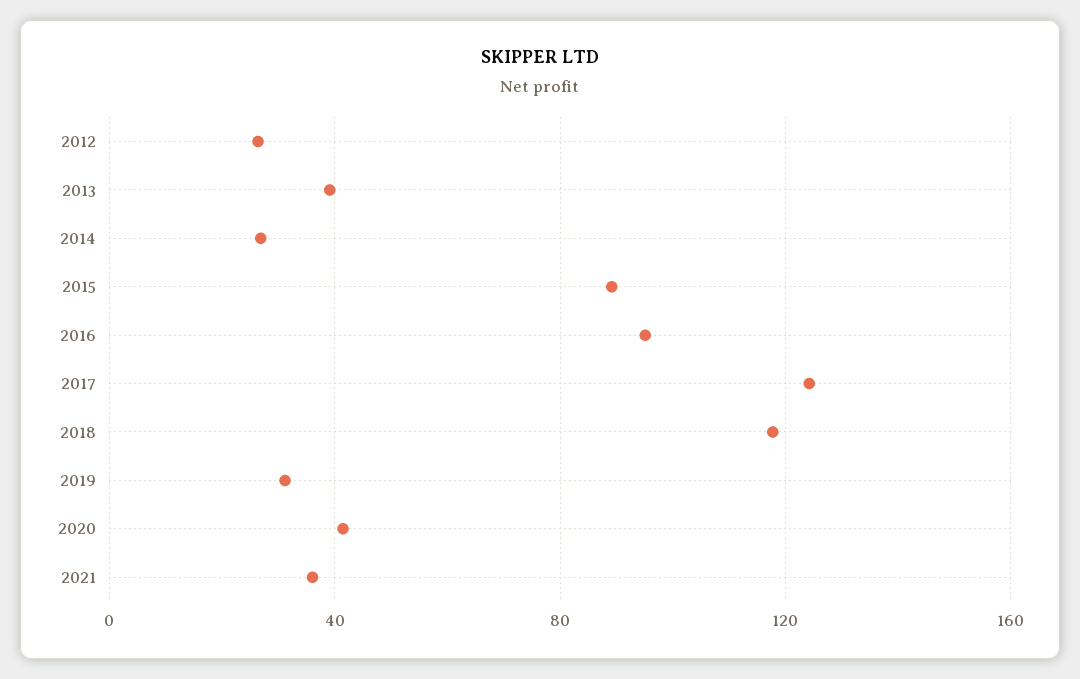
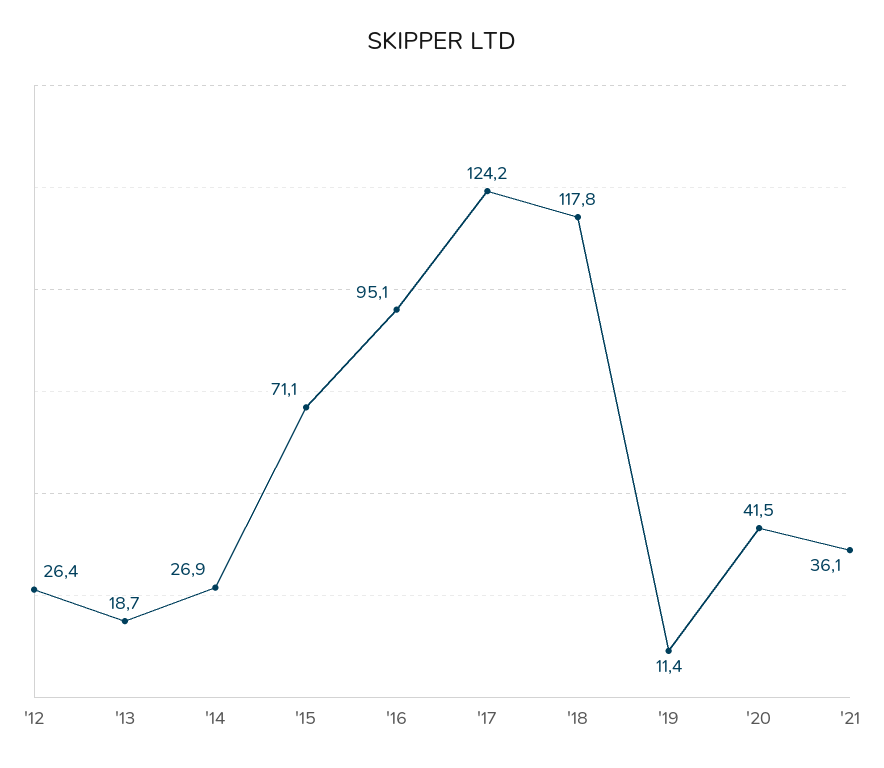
2013: 40 -> 18.7
2015: 90 -> 71.1
2019: 30 -> 11.4

